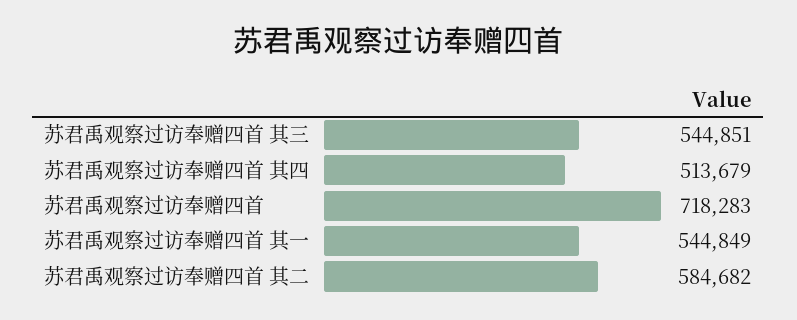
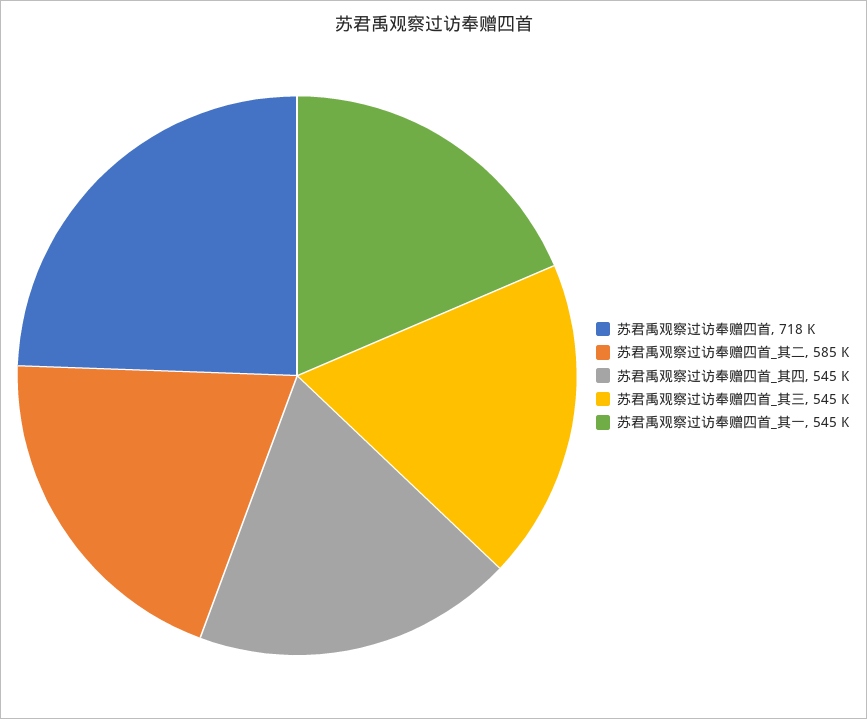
苏君禹观察过访奉赠四首 其四: 513679 -> 545000

